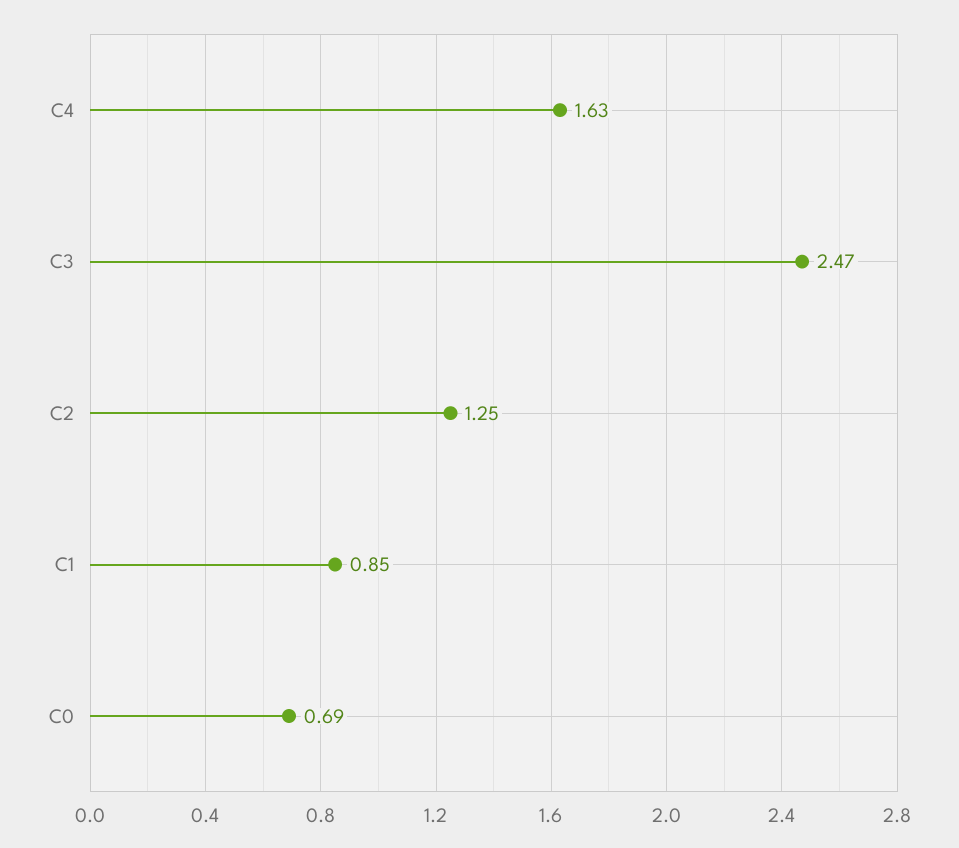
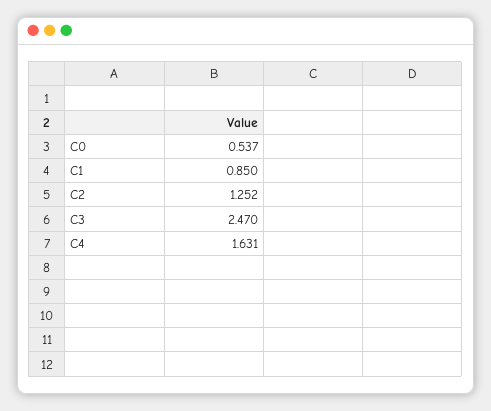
C0: 0.69 -> 0.537

